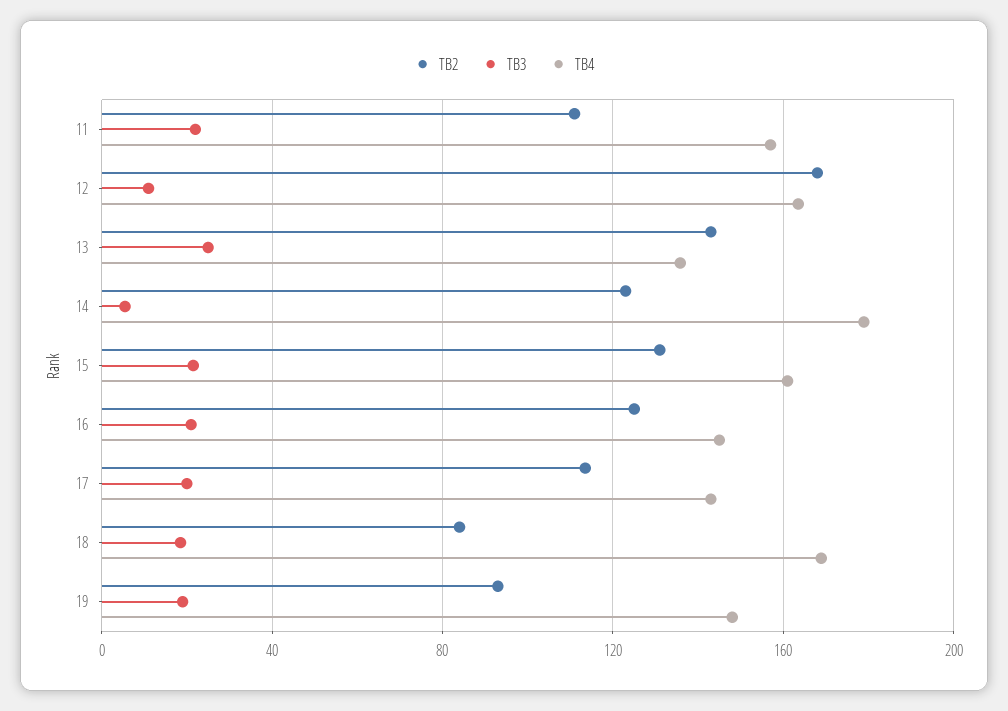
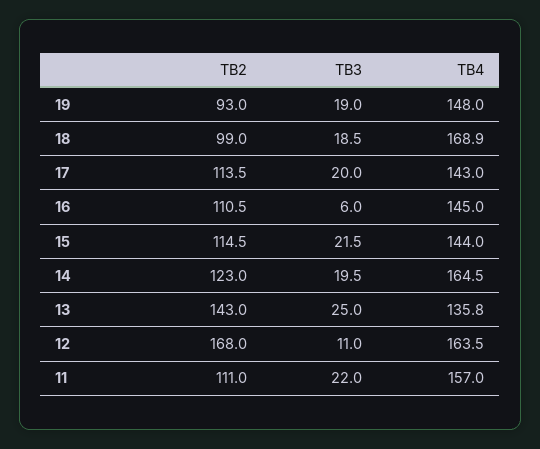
TB3, 14: 5 -> 19.5
TB4, 14: 180 -> 164.5
TB2, 15: 130 -> 114.5
TB4, 15: 160 -> 144
TB2, 16: 125 -> 110.5
TB3, 16: 20 -> 6
TB2, 18: 85 -> 99

